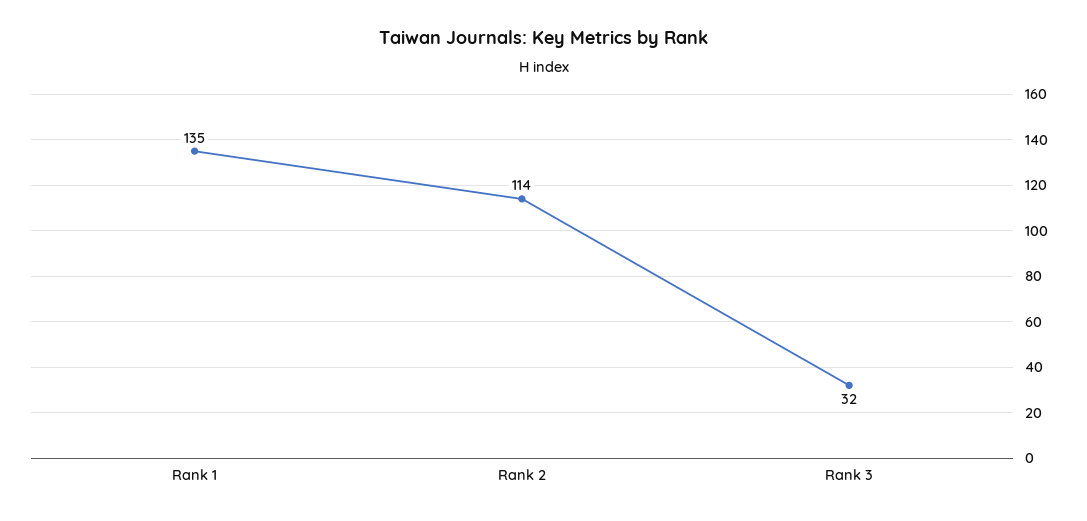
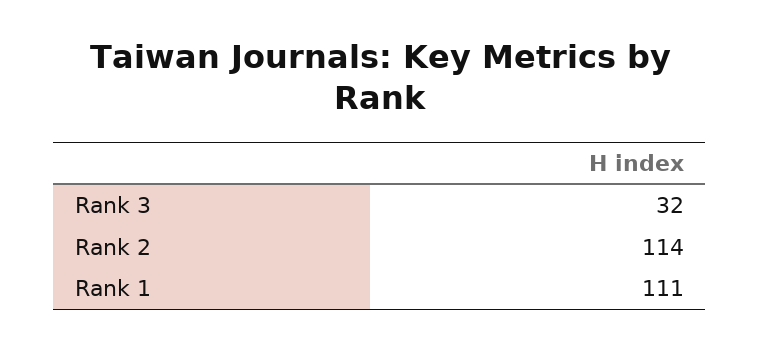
Rank 1: 135 -> 111

